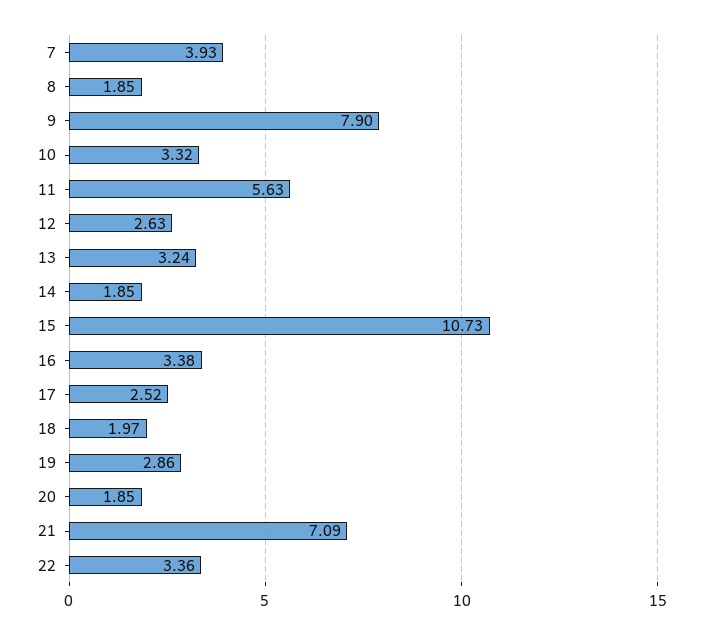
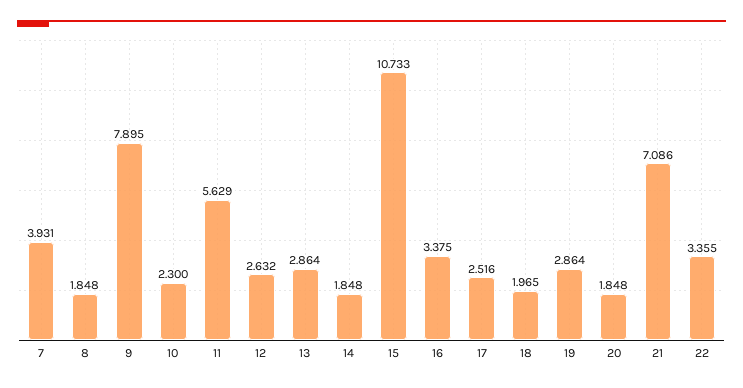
10: 3.32 -> 2.3
13: 3.24 -> 2.864

